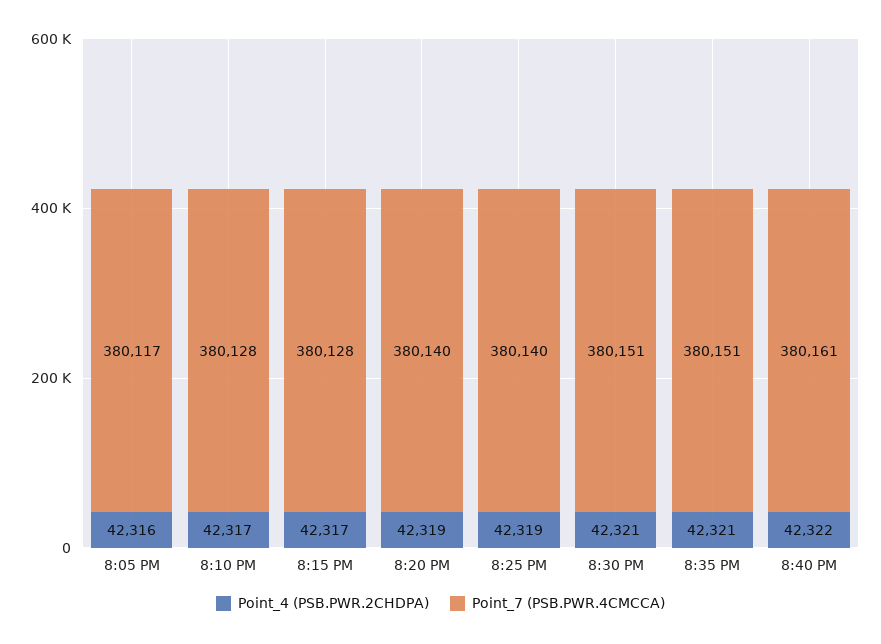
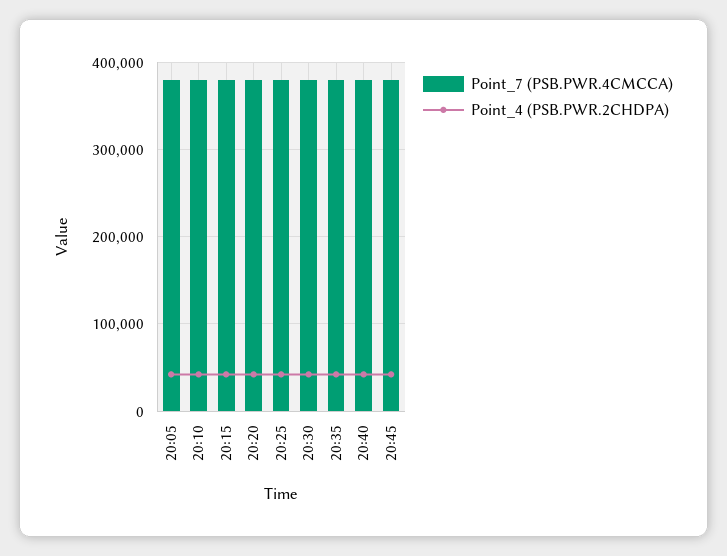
Point_7 (PSB.PWR.4CMCCA), 20:45: none -> 380000
Point_4 (PSB.PWR.2CHDPA), 20:45: none -> 40000

